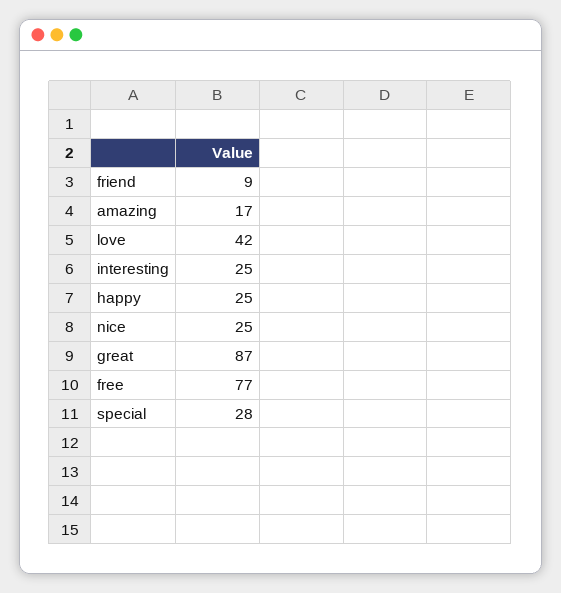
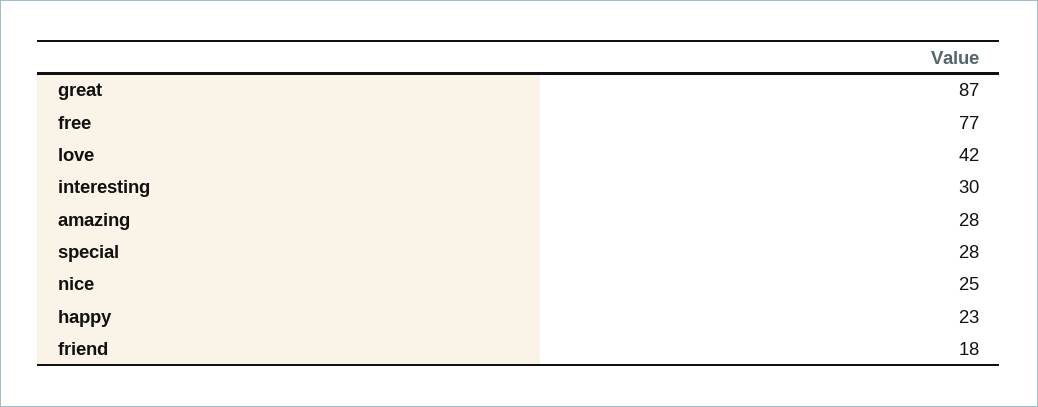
friend: 9 -> 18
amazing: 17 -> 28
interesting: 25 -> 30
happy: 25 -> 23

